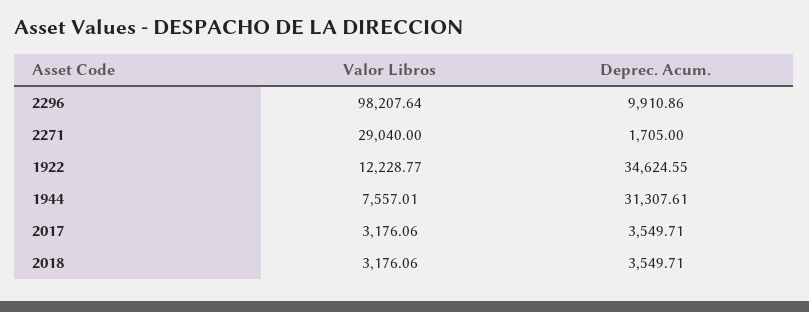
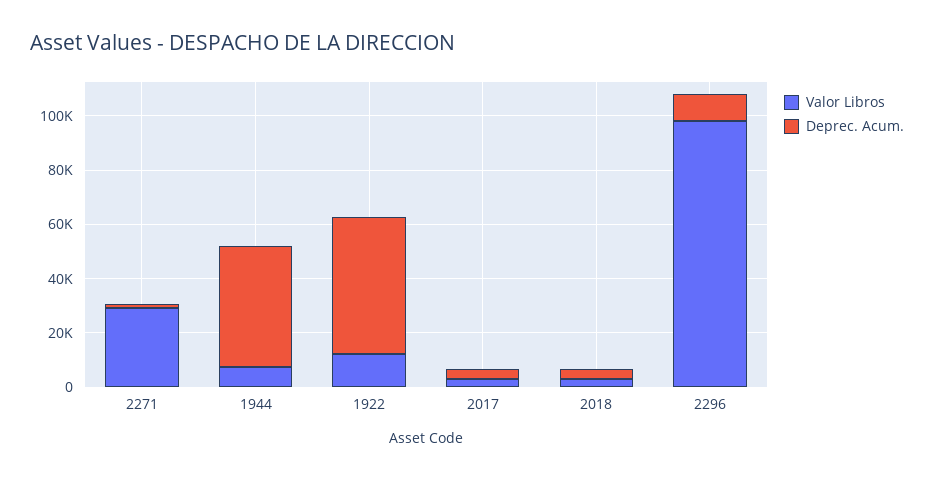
Deprec. Acum., 1922: 34624.55 -> 50000
Deprec. Acum., 1944: 31307.61 -> 45000

